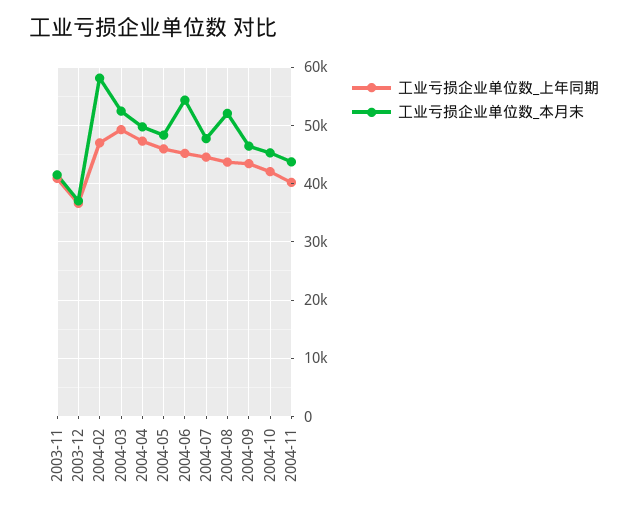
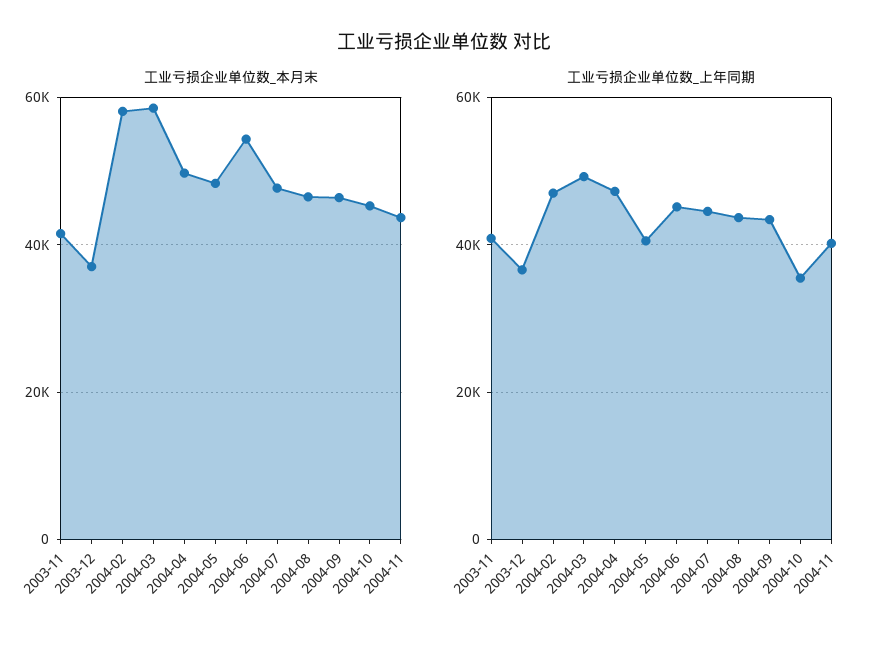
工业亏损企业单位数_本月末, 2004-03: 52000 -> 58000
工业亏损企业单位数_上年同期, 2004-05: 46000 -> 40000
工业亏损企业单位数_本月末, 2004-08: 52000 -> 46000
工业亏损企业单位数_上年同期, 2004-10: 42000 -> 36000

